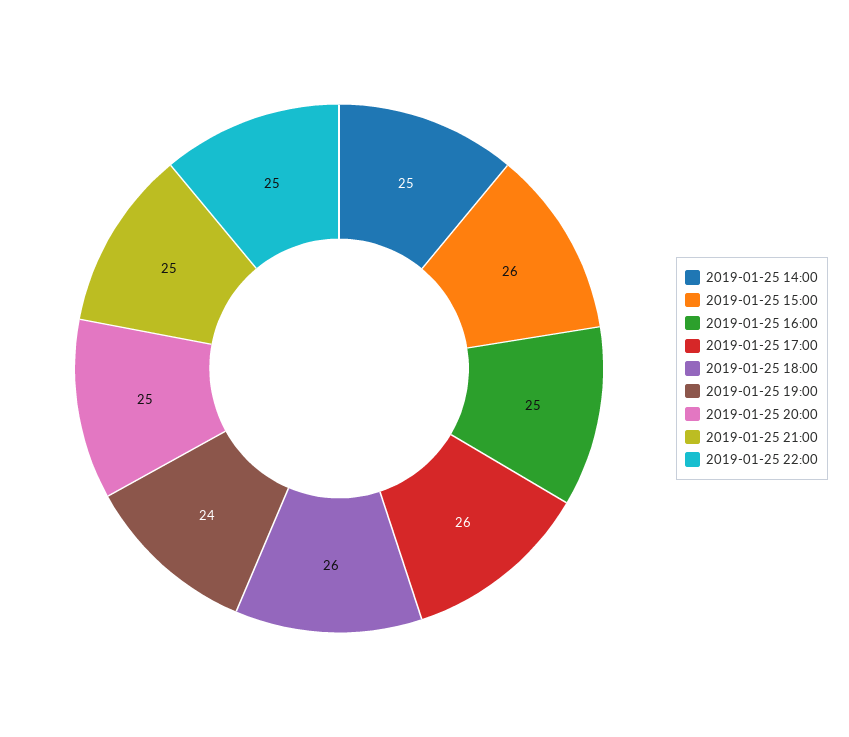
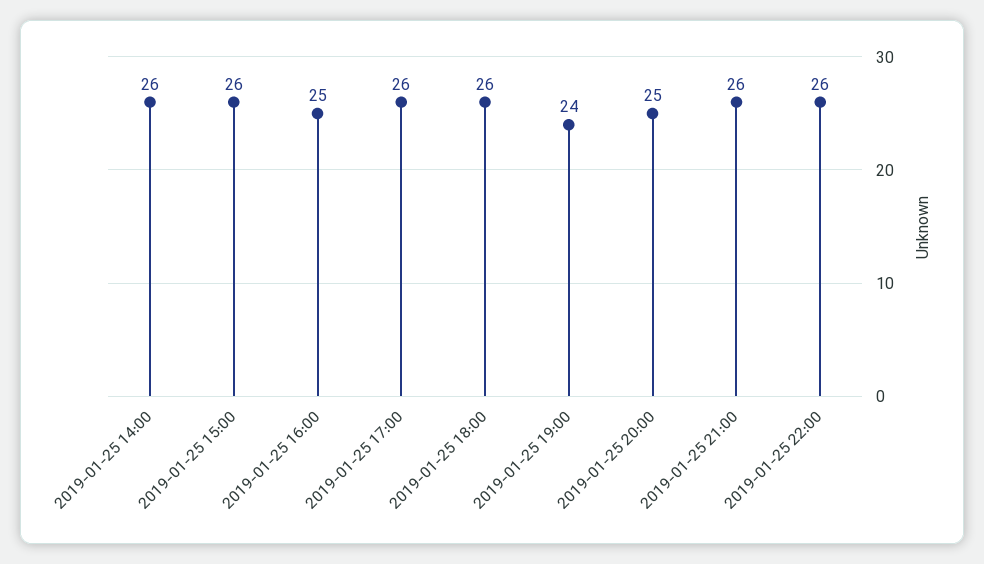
2019-01-25 14:00: 25 -> 26
2019-01-25 21:00: 25 -> 26
2019-01-25 22:00: 25 -> 26

